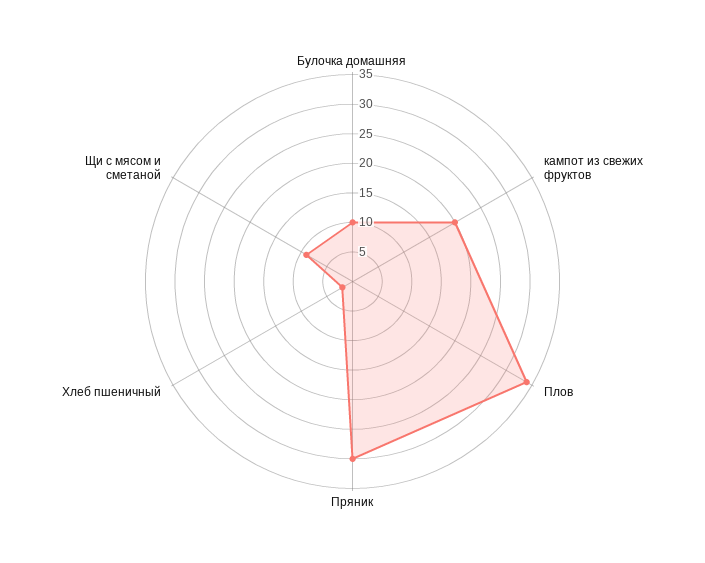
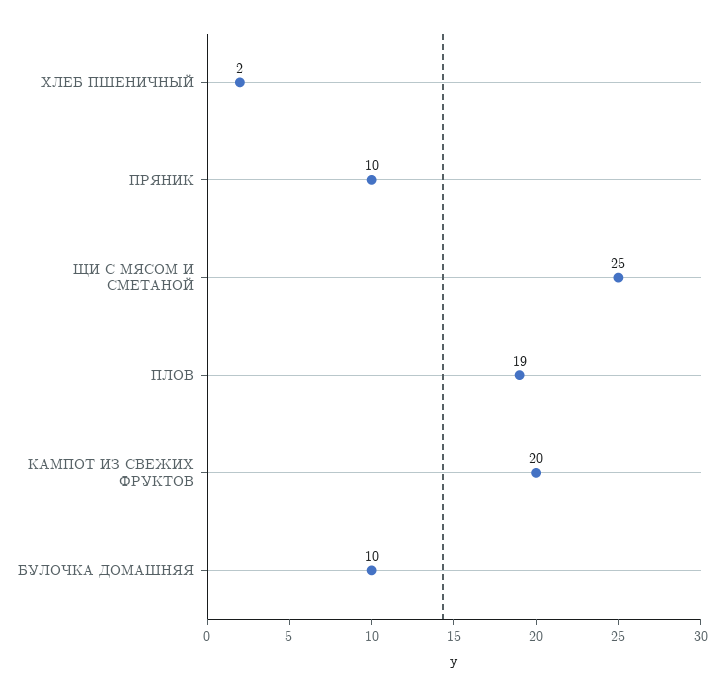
Плов: 35 -> 19
Пряник: 30 -> 10
Щи с мясом и сметаной: 10 -> 25

